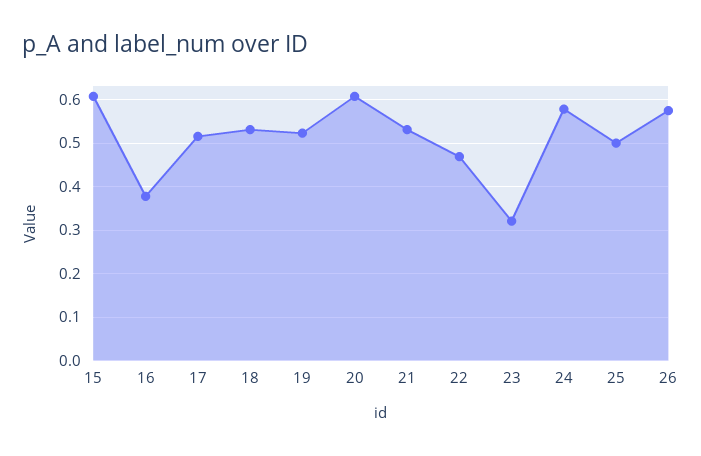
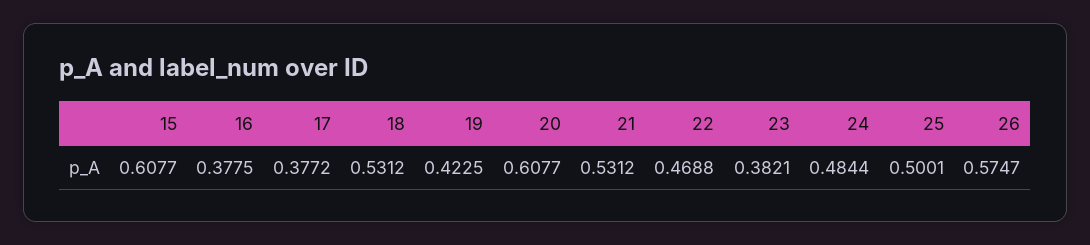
17: 0.52 -> 0.3772
19: 0.52 -> 0.4225
23: 0.32 -> 0.3821
24: 0.58 -> 0.4844

